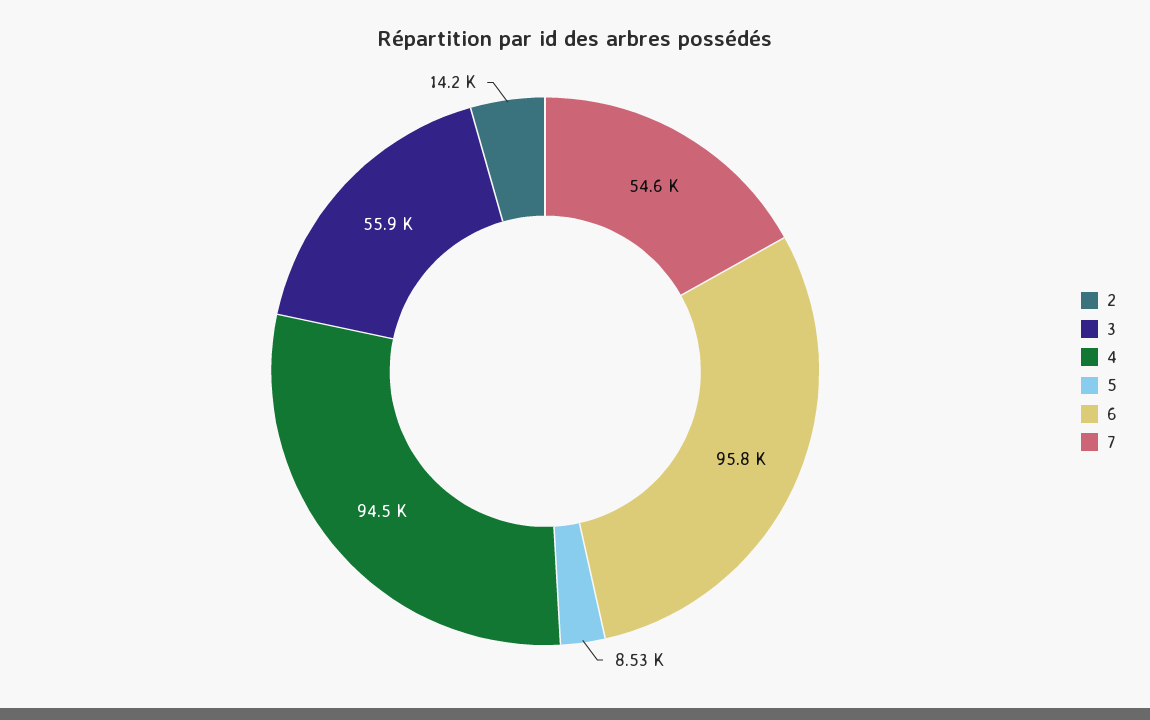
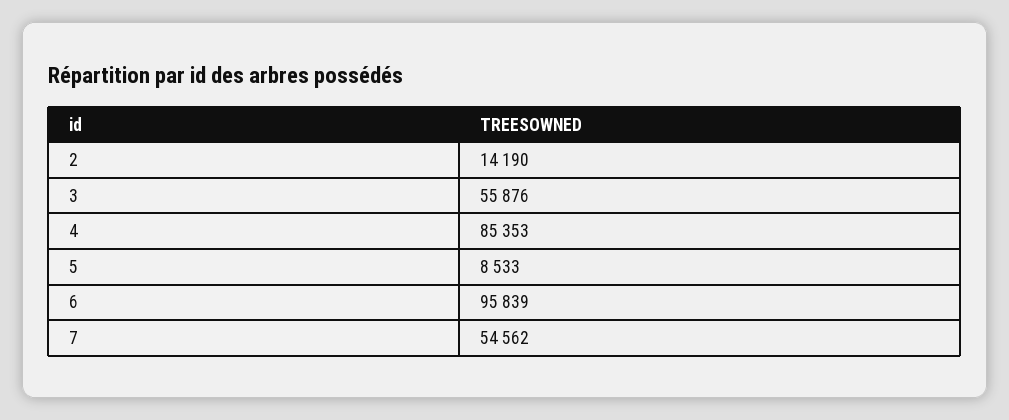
4: 94500 -> 85353

